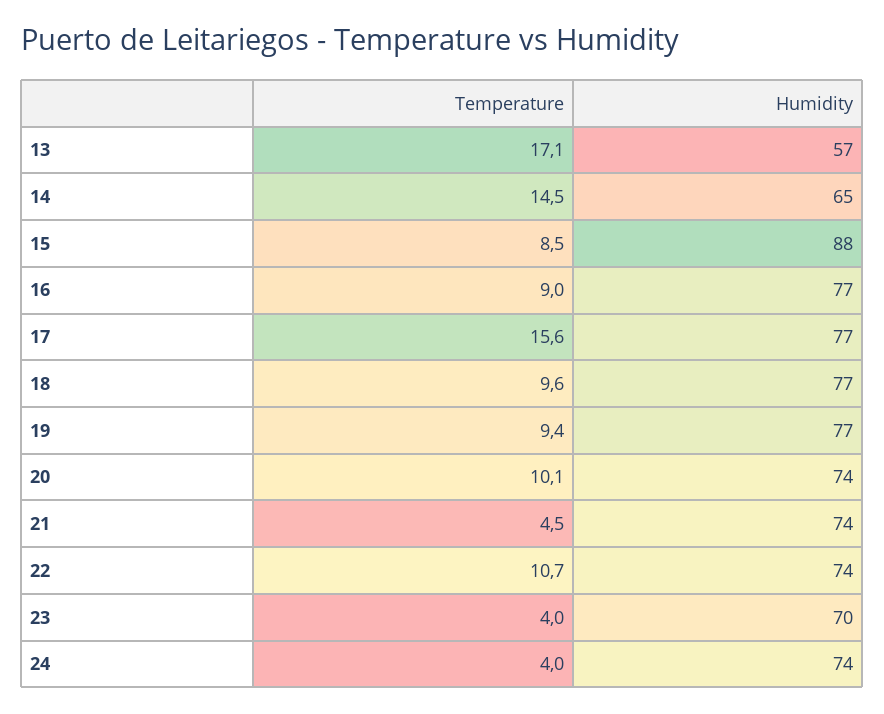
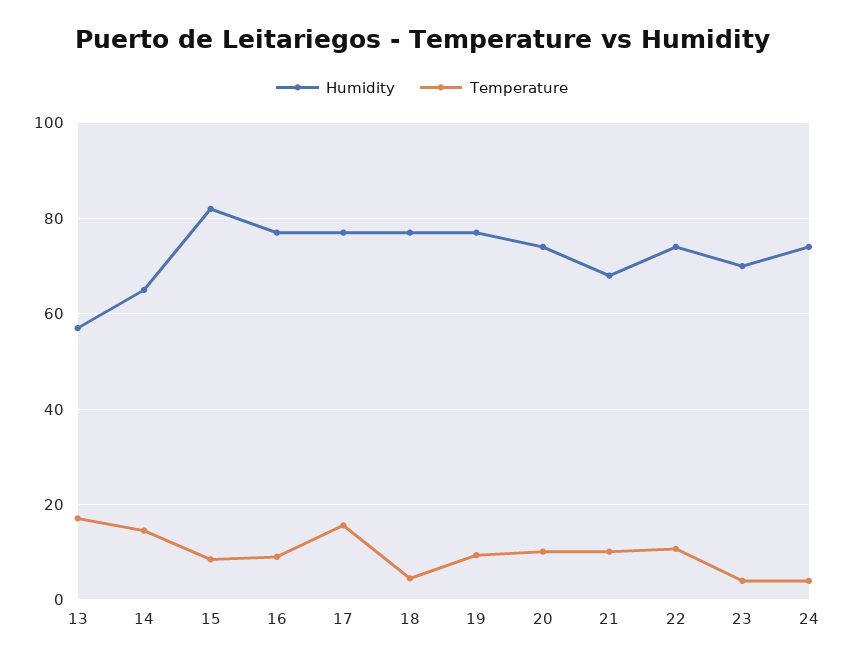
Humidity, 15: 88 -> 82
Temperature, 18: 9.6 -> 4
Temperature, 21: 4.5 -> 10
Humidity, 21: 74 -> 68

